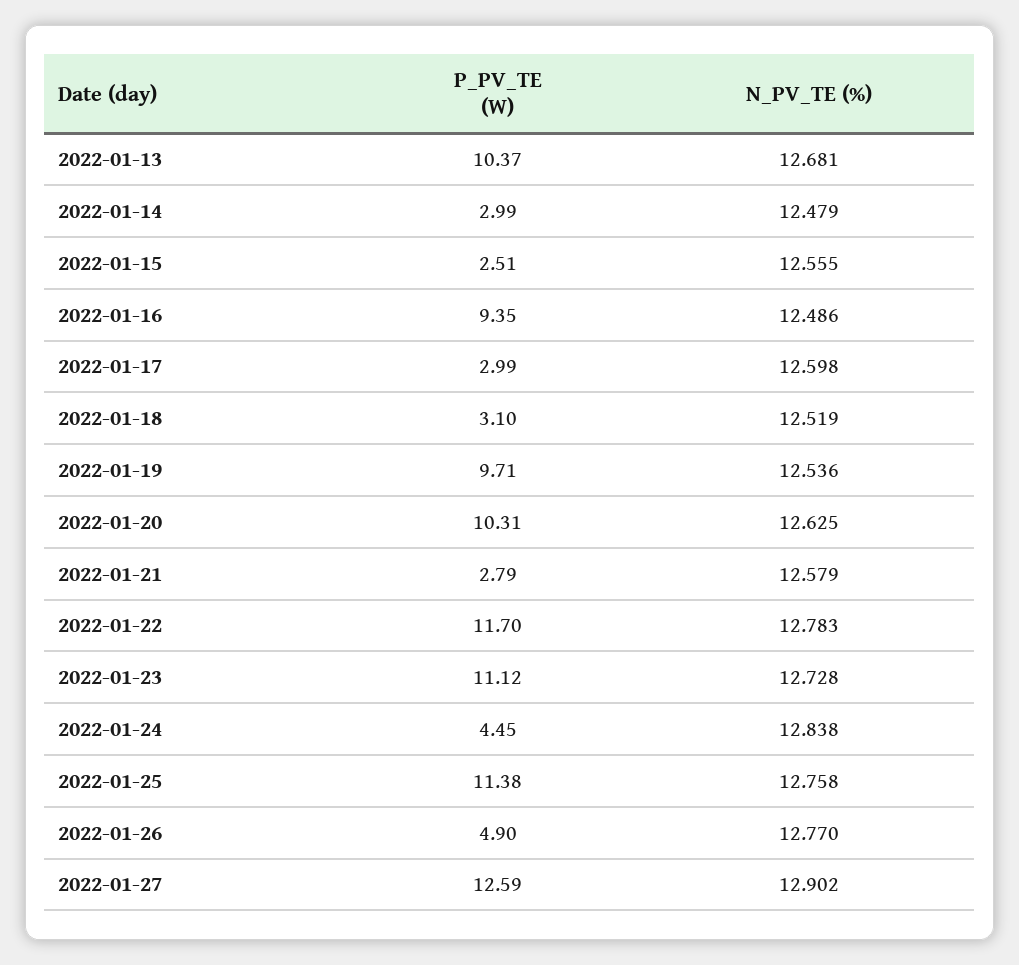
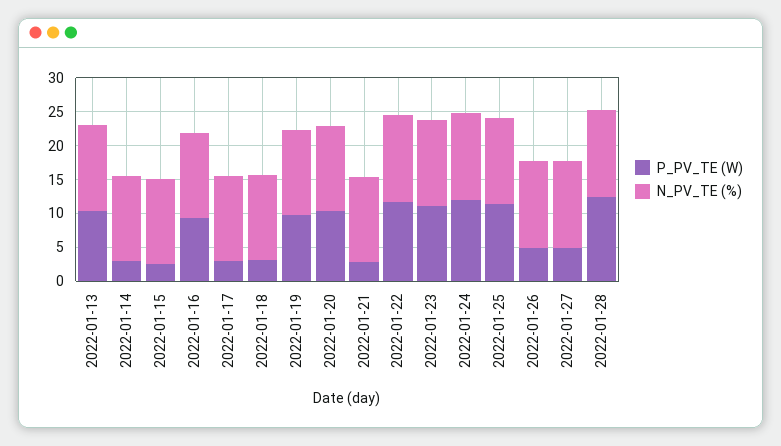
P_PV_TE (W), 2022-01-24: 4.45 -> 12.5
P_PV_TE (W), 2022-01-27: 12.59 -> 5
P_PV_TE (W), 2022-01-28: none -> 12.5
N_PV_TE (%), 2022-01-28: none -> 12.5

